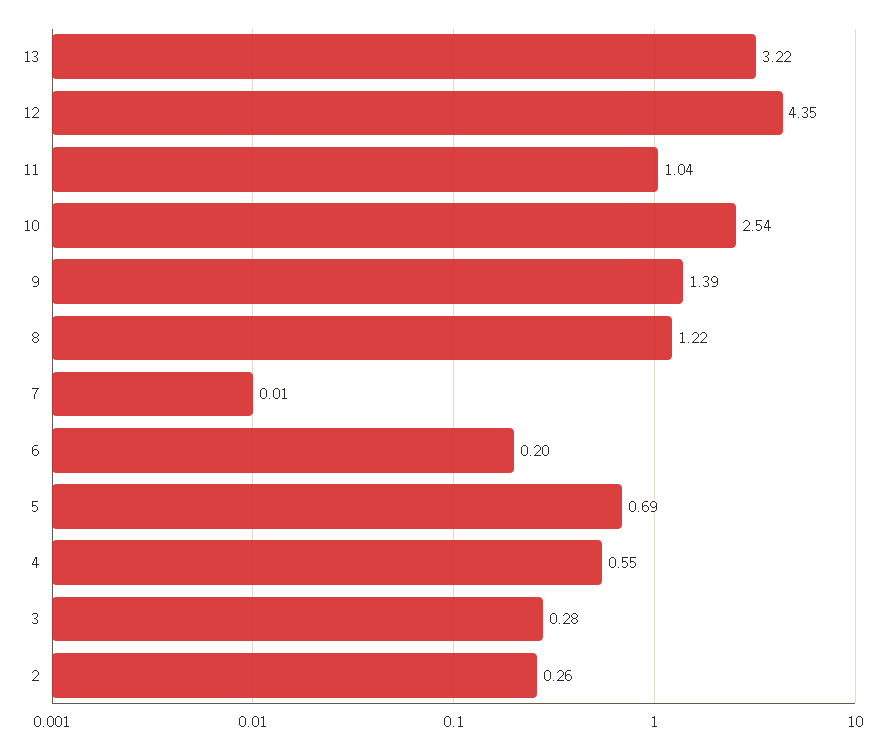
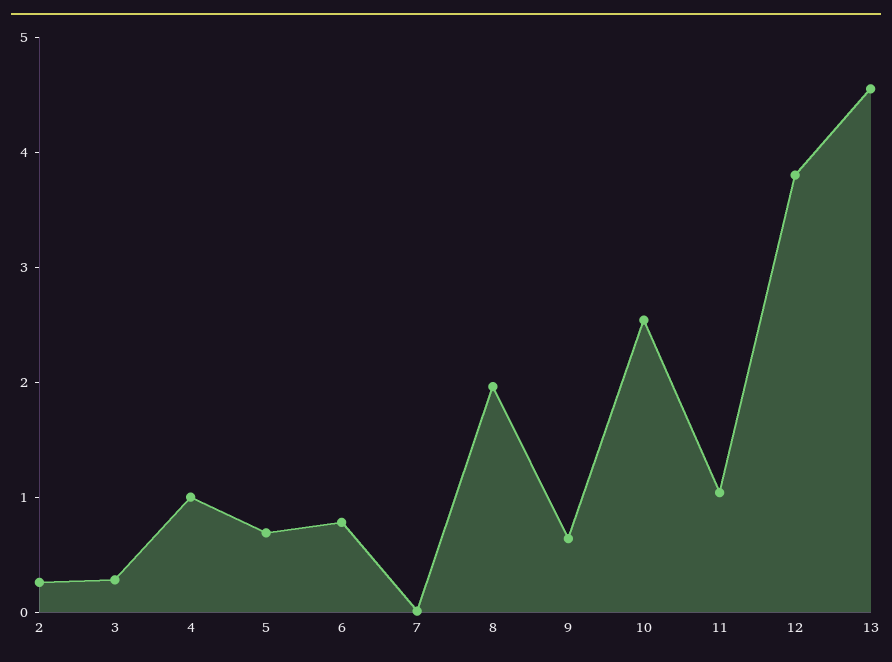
13: 3.22 -> 4.6
12: 4.35 -> 3.8
9: 1.39 -> 0.6
8: 1.22 -> 2
6: 0.2 -> 0.8
4: 0.55 -> 1

